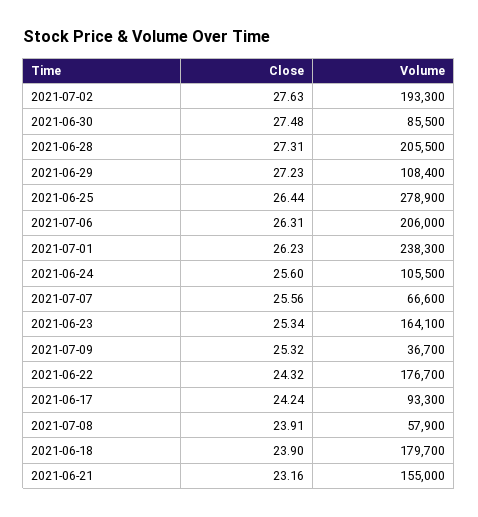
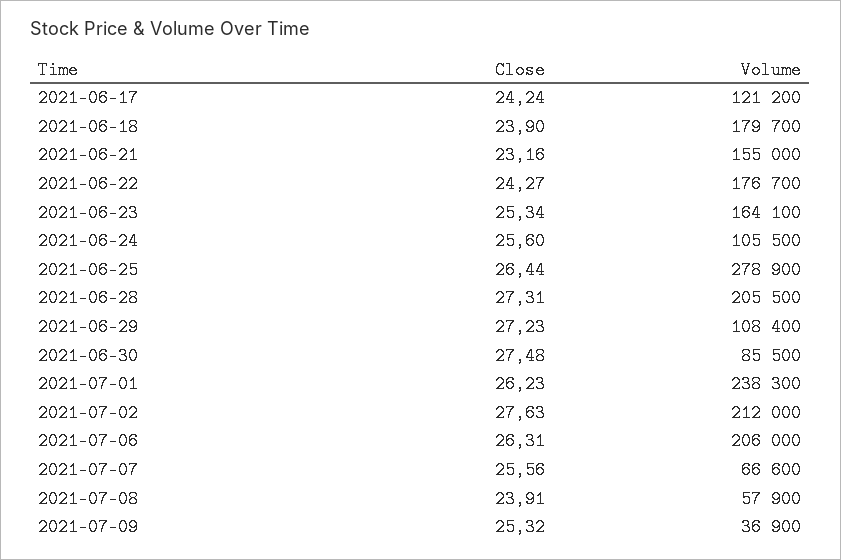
Volume, 2021-07-02: 193300 -> 212000
Volume, 2021-07-09: 36700 -> 36900
Close, 2021-06-22: 24.32 -> 24.27
Volume, 2021-06-17: 93300 -> 121200

